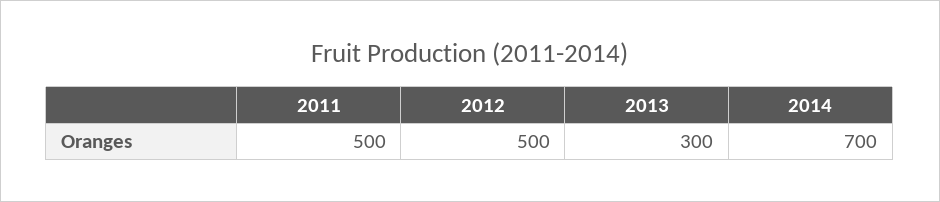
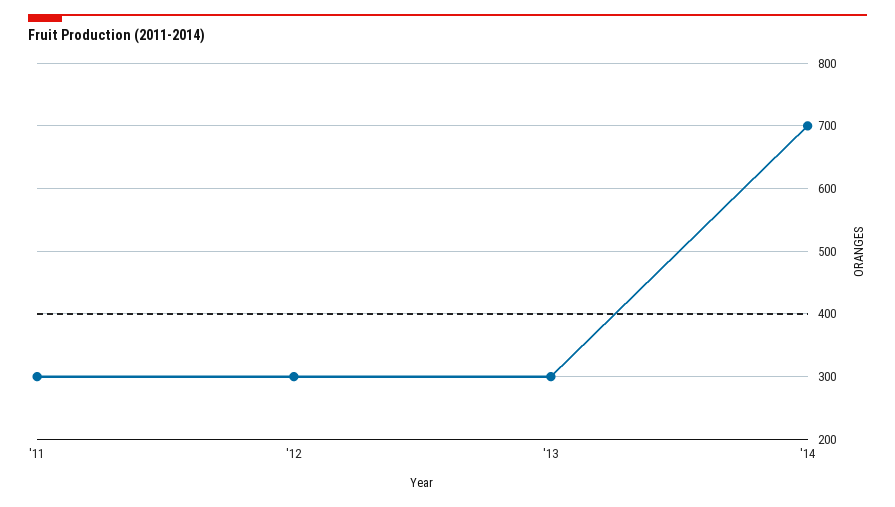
2011: 500 -> 300
2012: 500 -> 300

